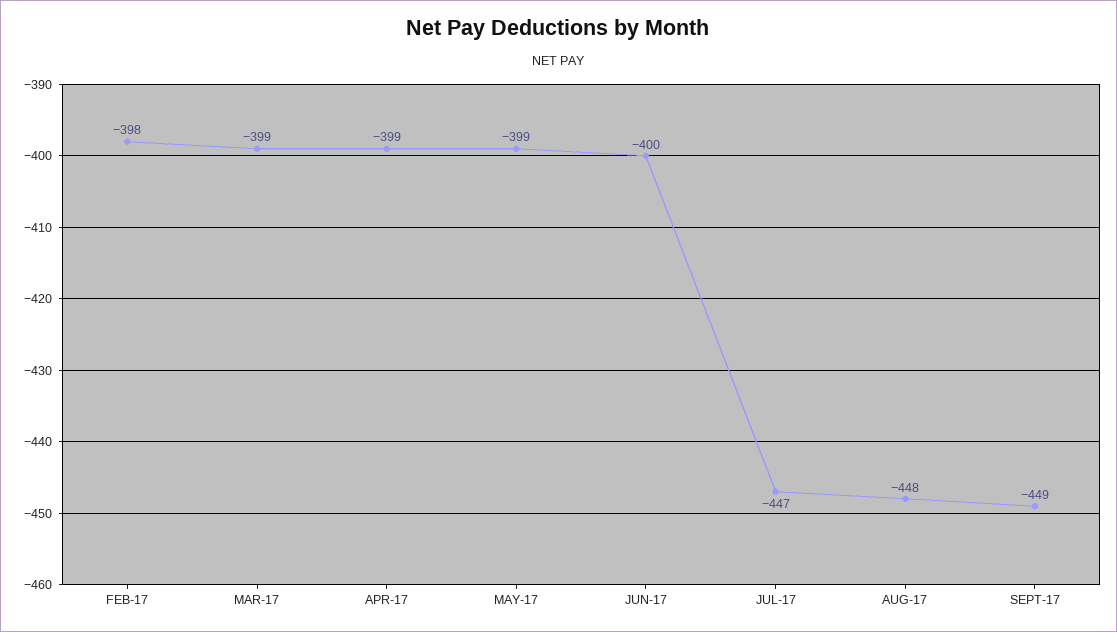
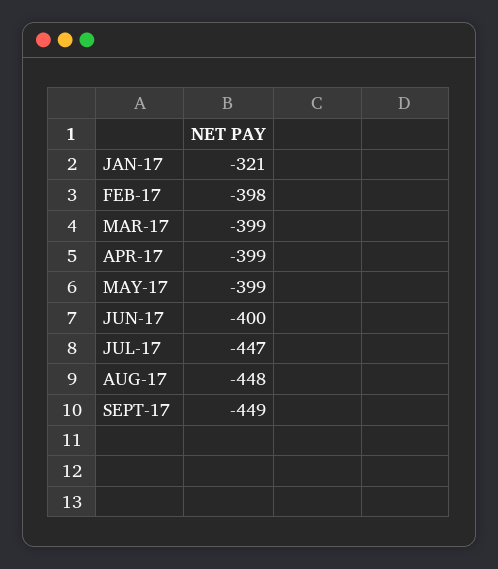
JAN-17: none -> -321

